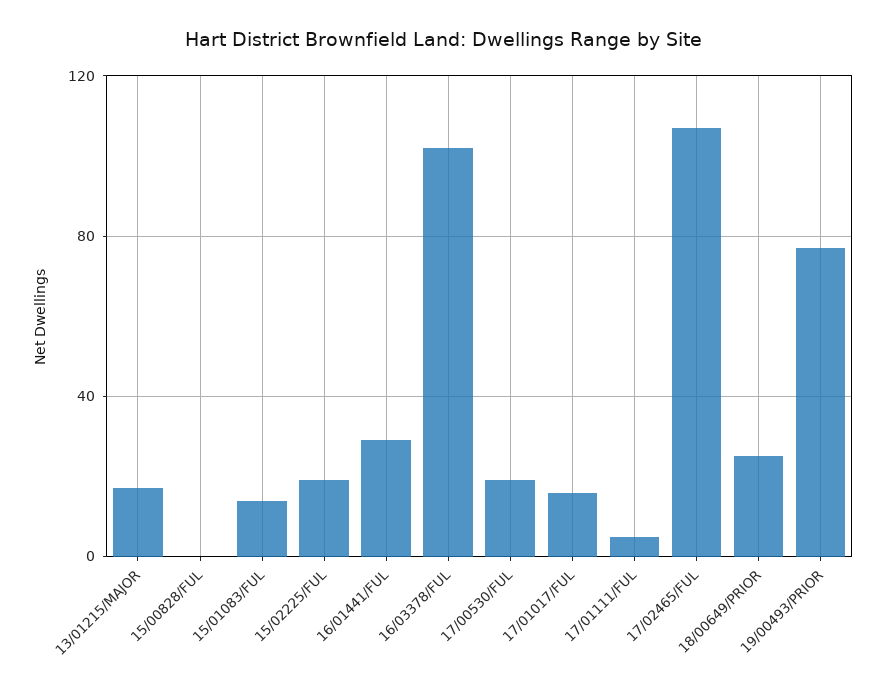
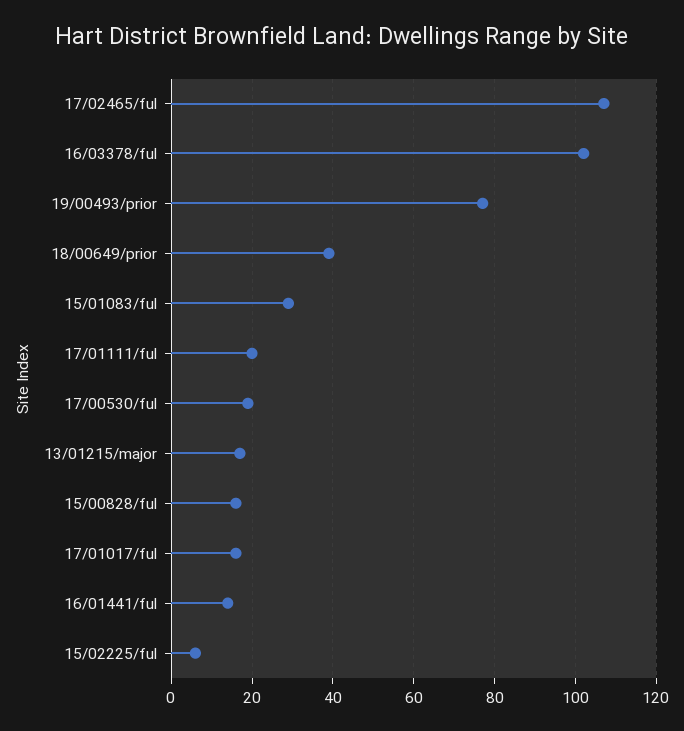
15/00828/FUL: 0 -> 15
15/01083/FUL: 15 -> 30
15/02225/FUL: 20 -> 5
16/01441/FUL: 30 -> 15
17/01111/FUL: 5 -> 20
18/00649/PRIOR: 25 -> 40

